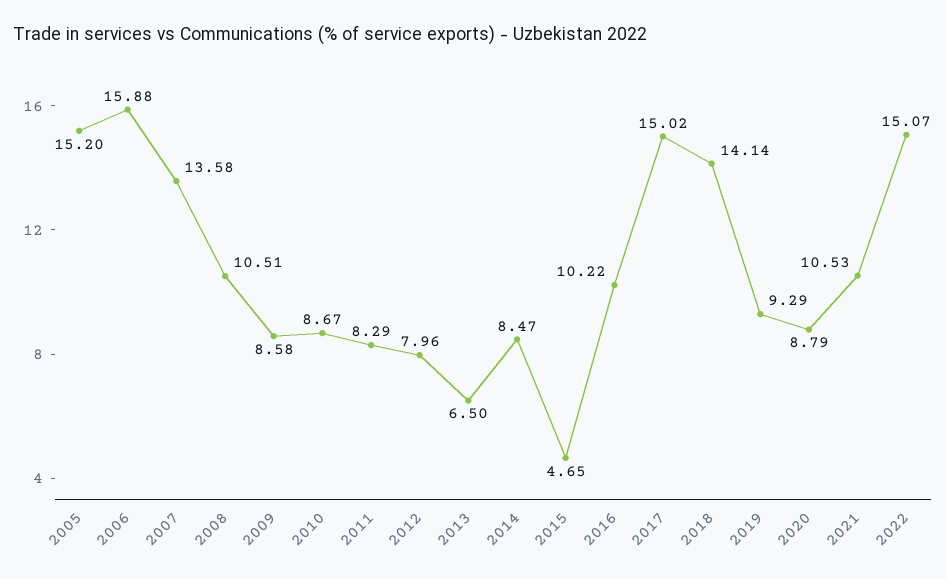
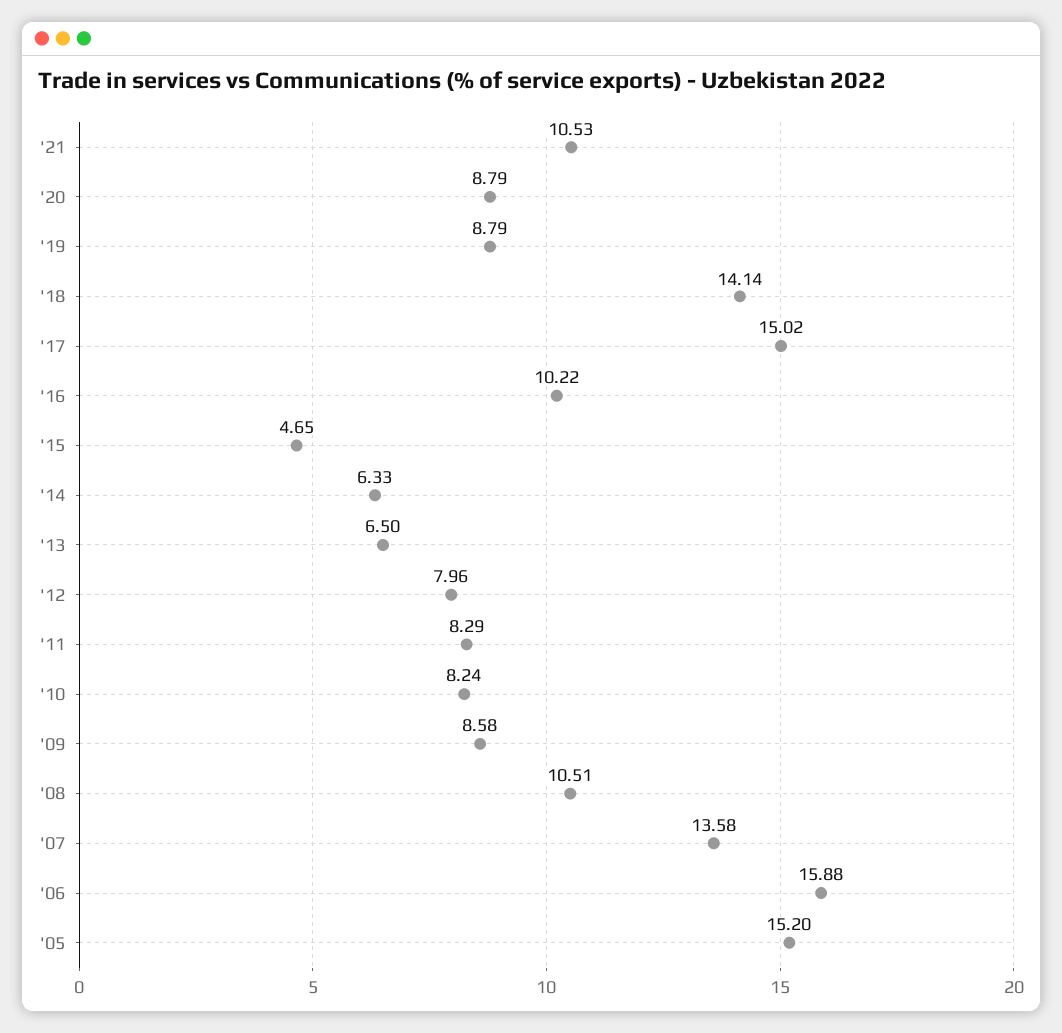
2010: 8.67 -> 8.24
2014: 8.47 -> 6.33
2019: 9.29 -> 8.79
2022: 15.07 -> none

